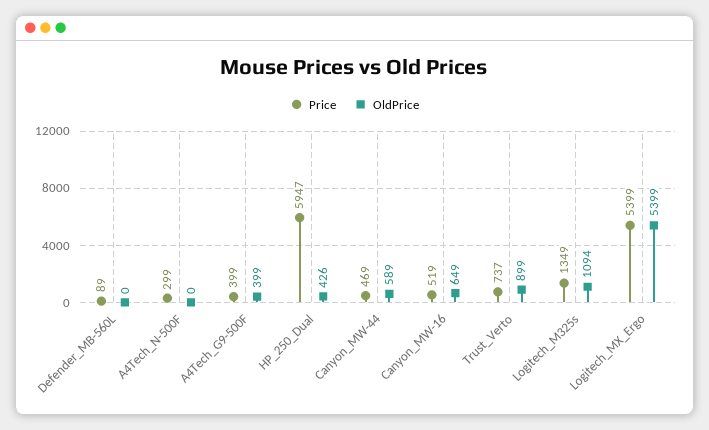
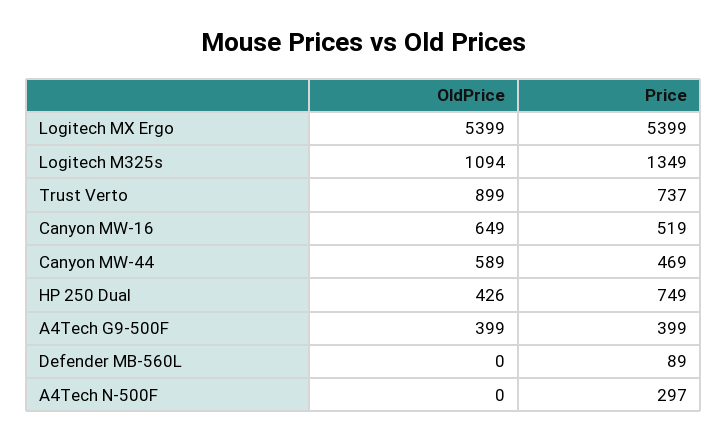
Price, A4Tech_N-500F: 299 -> 297
Price, HP_250_Dual: 5947 -> 749

